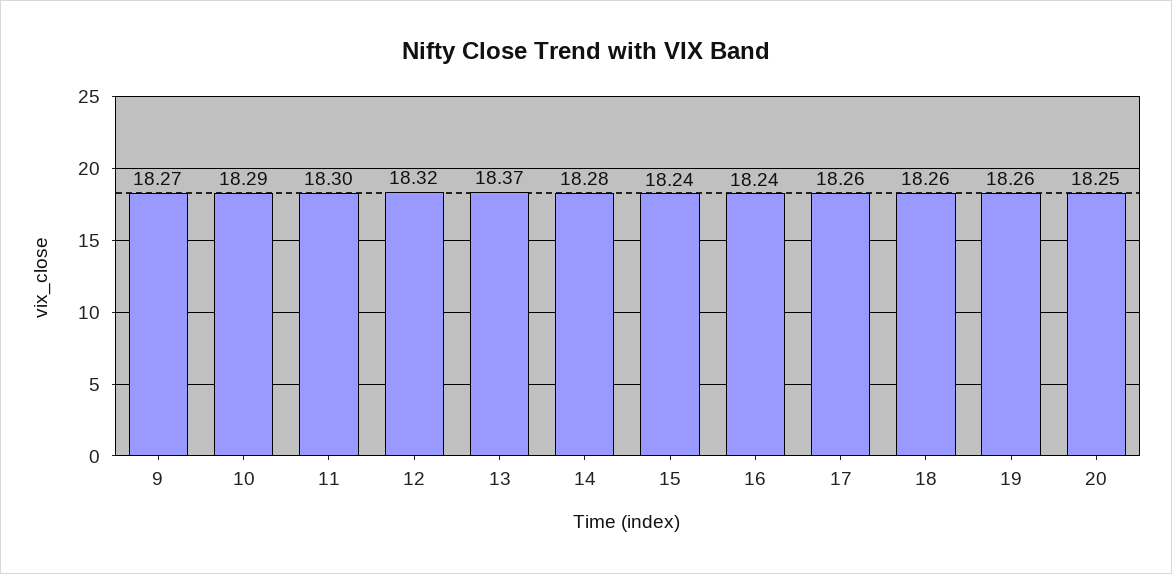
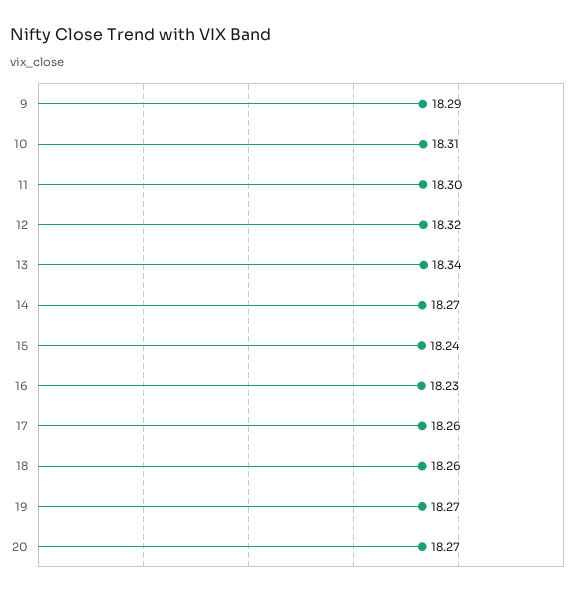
9: 18.27 -> 18.29
10: 18.29 -> 18.31
13: 18.37 -> 18.34
14: 18.28 -> 18.27
16: 18.24 -> 18.23
19: 18.26 -> 18.27
20: 18.25 -> 18.27

